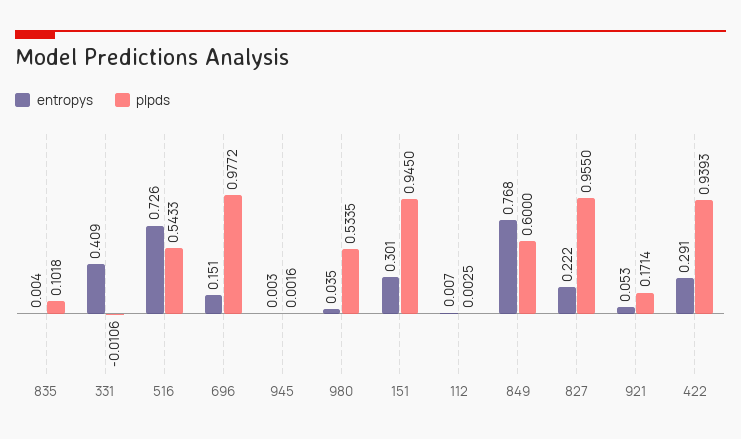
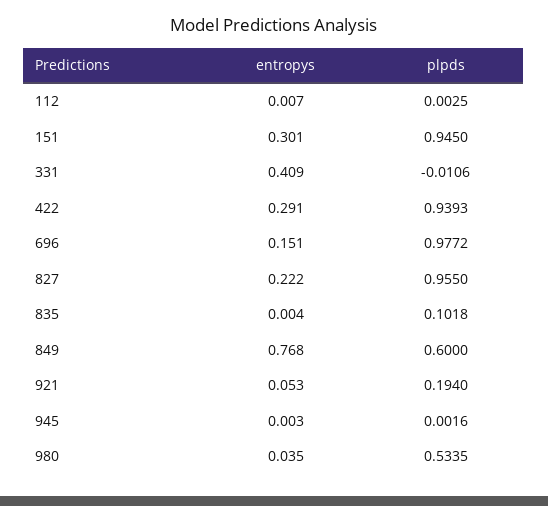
entropys, 516: 0.726 -> none
plpds, 516: 0.5433 -> none
plpds, 921: 0.1714 -> 0.194

